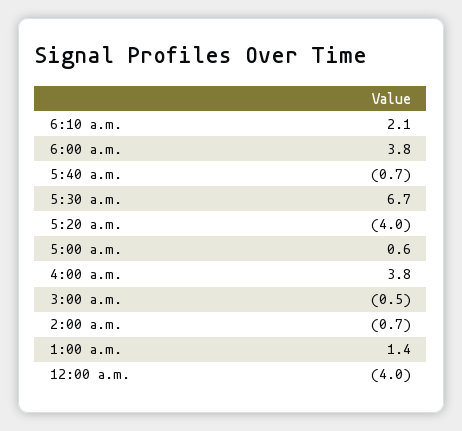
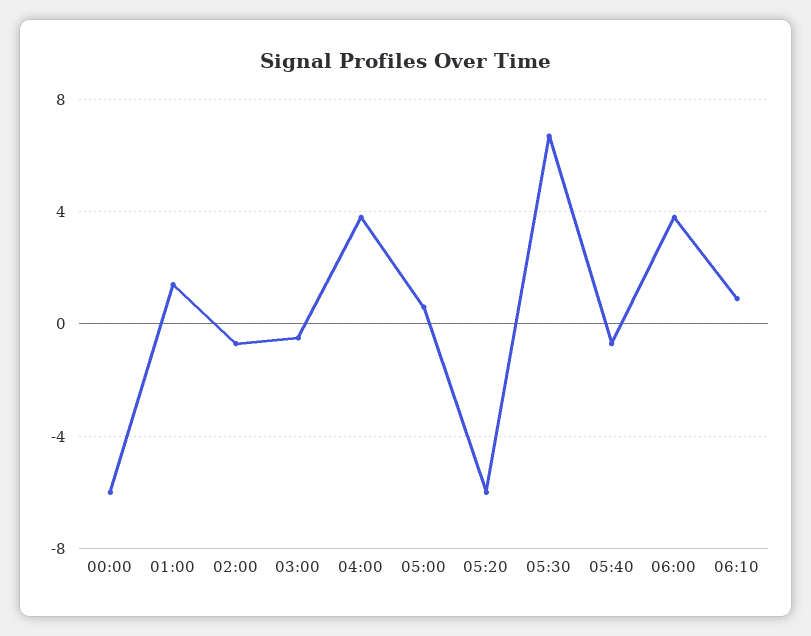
6:10 a.m.: 2.1 -> 1
5:20 a.m.: -4 -> -6
12:00 a.m.: -4 -> -6

